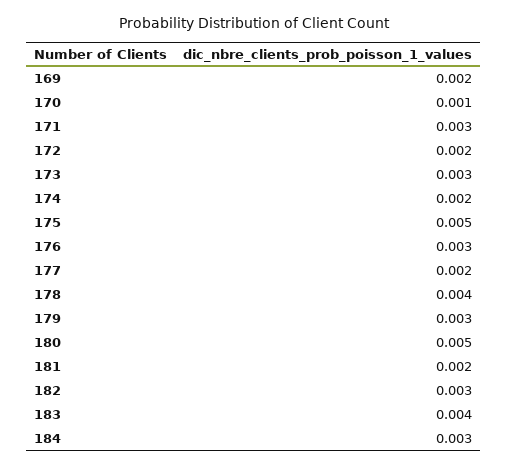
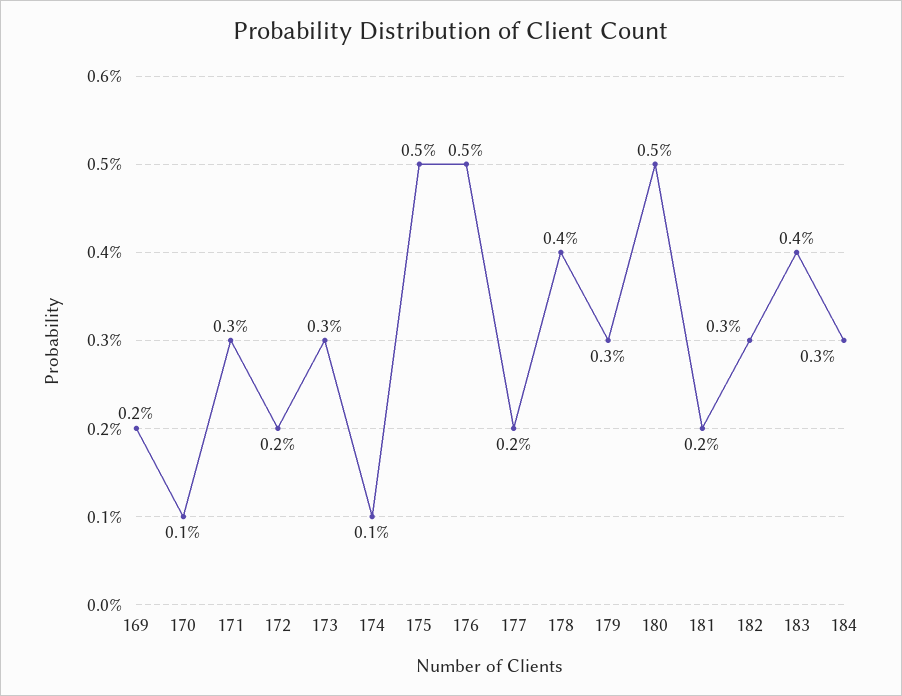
174: 0.002 -> 0.001
176: 0.003 -> 0.005

